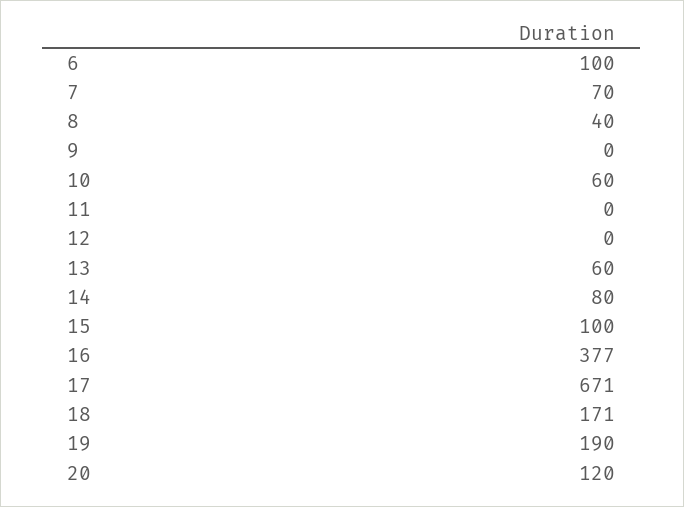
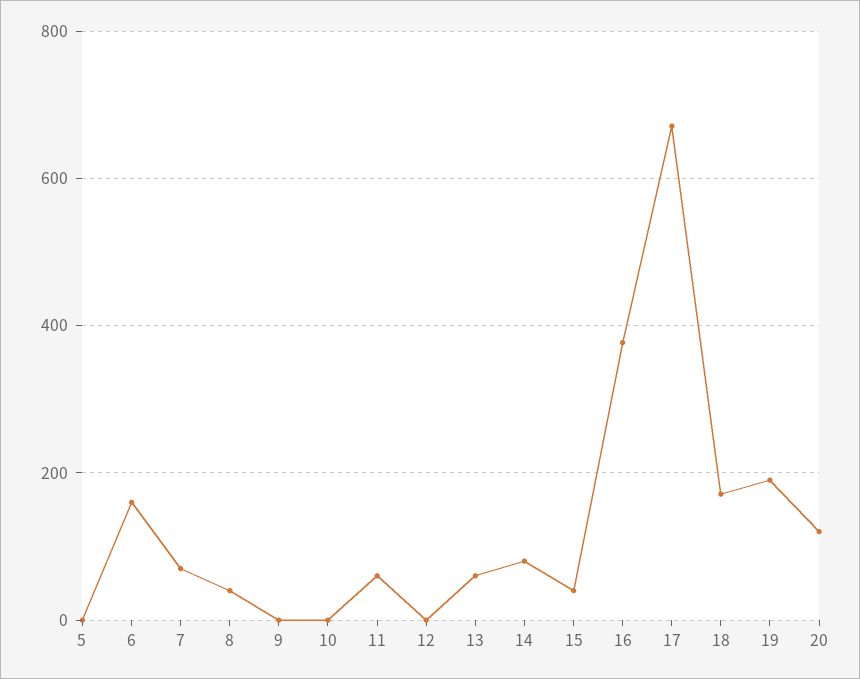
6: 100 -> 160
10: 60 -> 0
11: 0 -> 60
15: 100 -> 40
5: none -> 0

